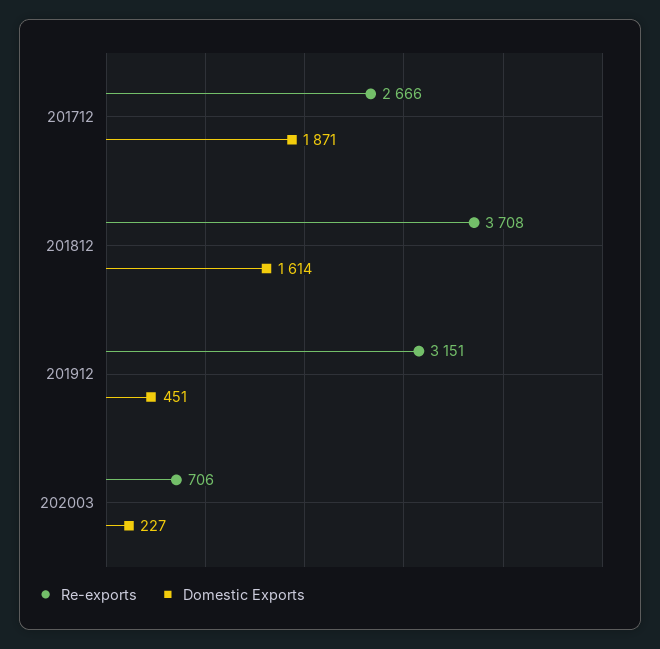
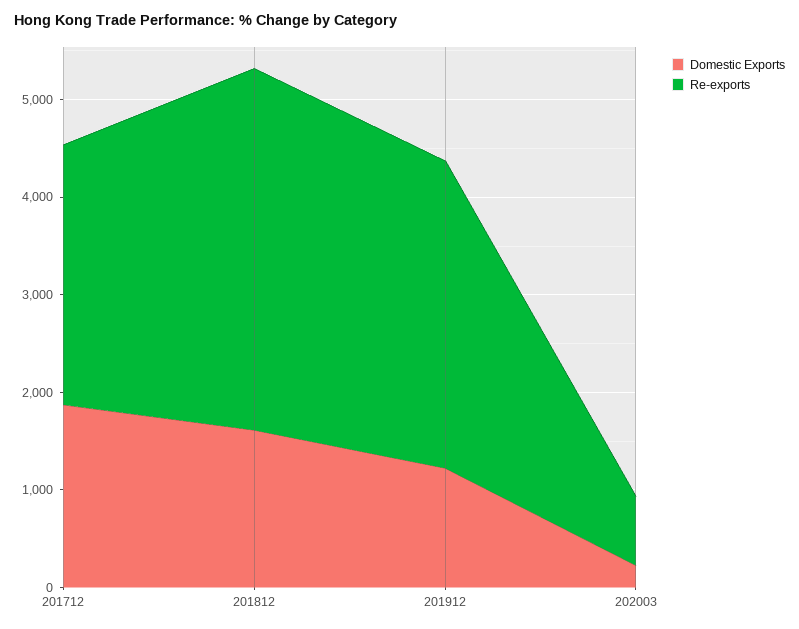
Domestic Exports, 201912: 451 -> 1200

